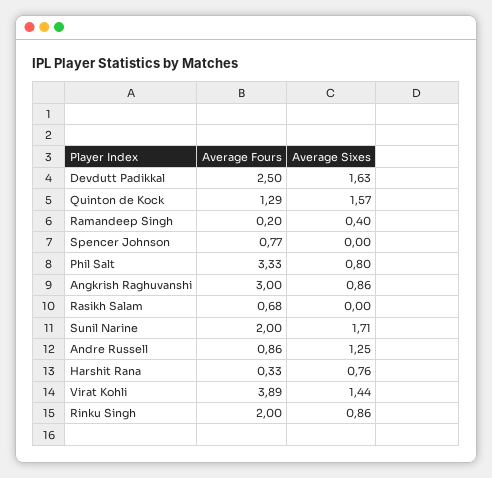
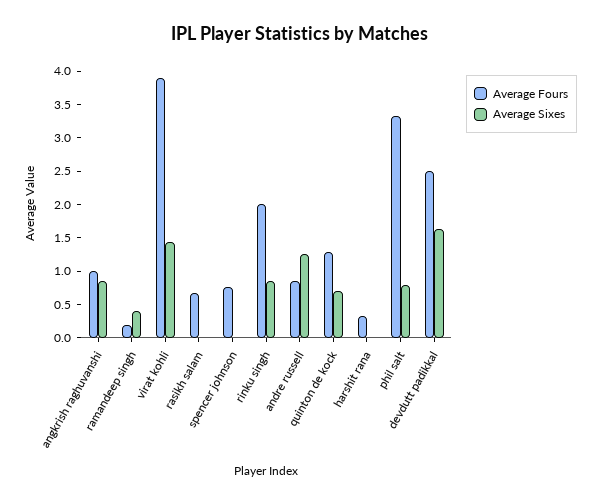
Average Sixes, Quinton de Kock: 1.57 -> 0.75
Average Fours, Angkrish Raghuvanshi: 3 -> 1
Average Fours, Sunil Narine: 2 -> none
Average Sixes, Sunil Narine: 1.71 -> none
Average Sixes, Harshit Rana: 0.76 -> 0

